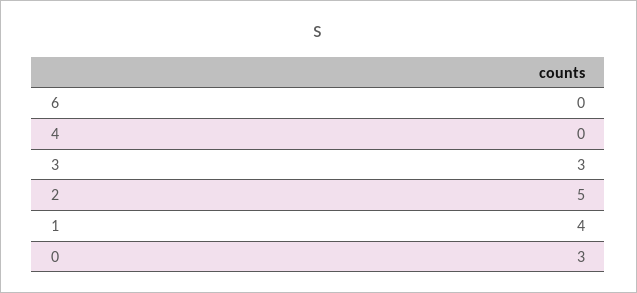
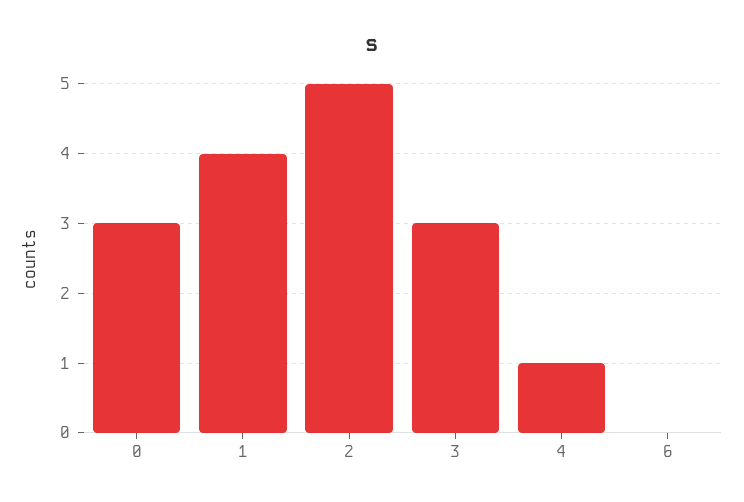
4: 0 -> 1

